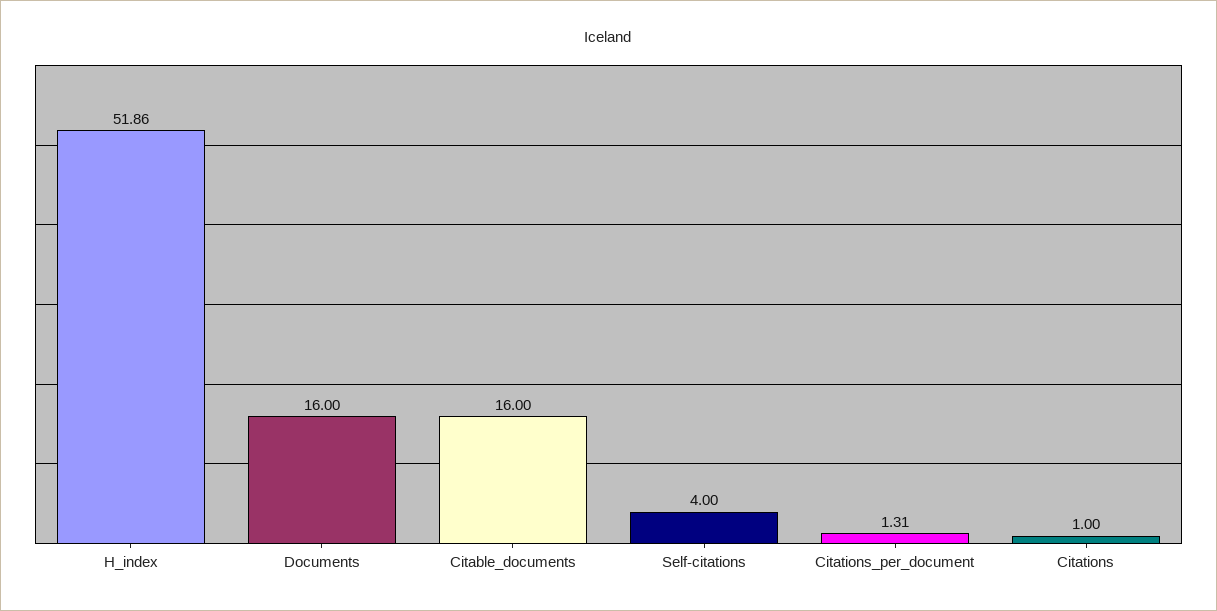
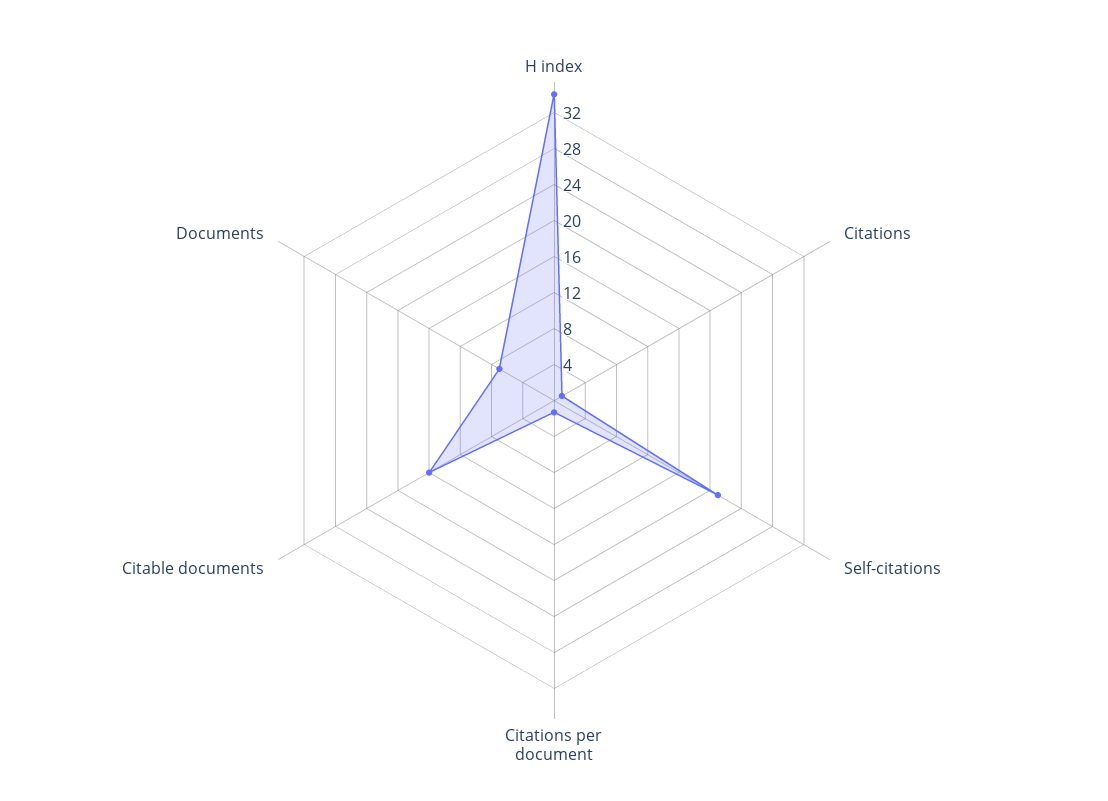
H_index: 51.86 -> 34
Documents: 16 -> 7
Self-citations: 4 -> 21

